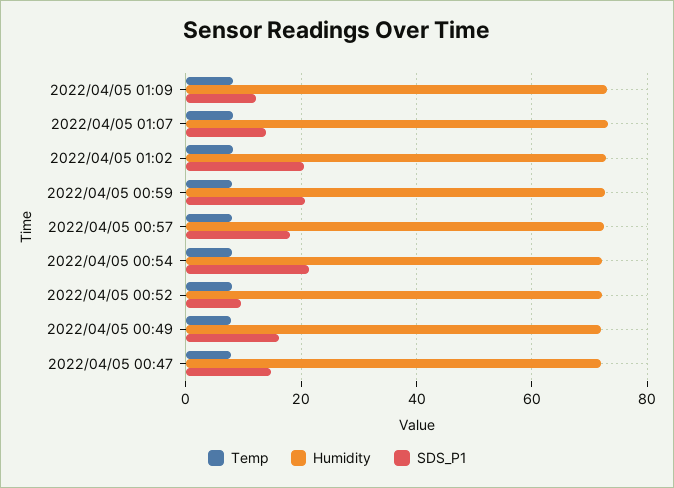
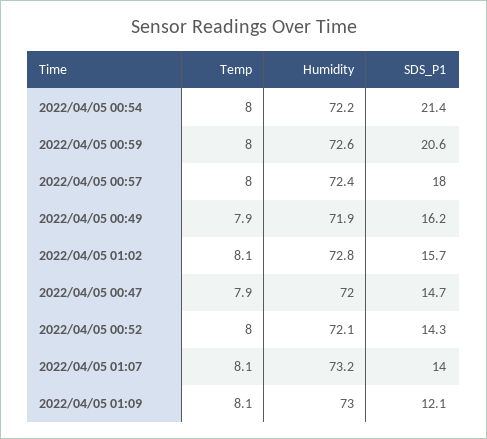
SDS_P1, 2022/04/05 01:02: 20 -> 15.7
SDS_P1, 2022/04/05 00:52: 10 -> 14.3

